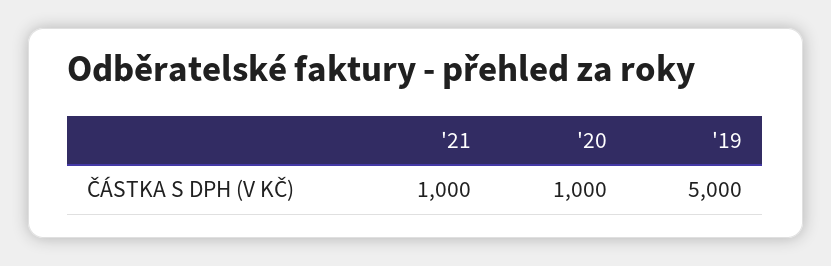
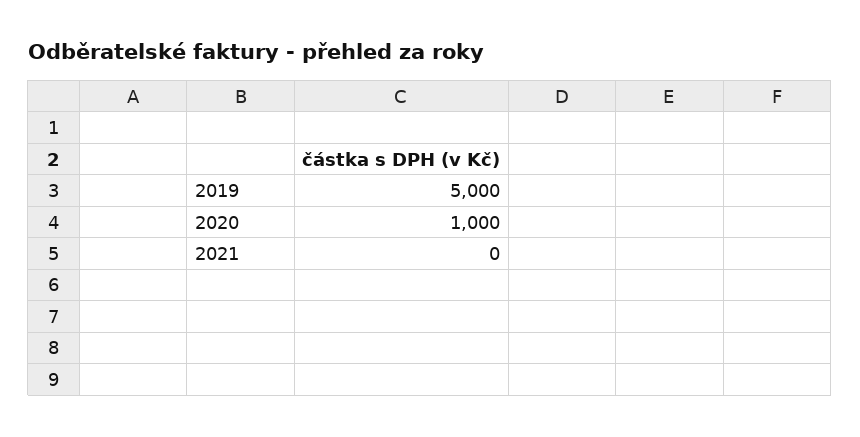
'21: 1000 -> 0

